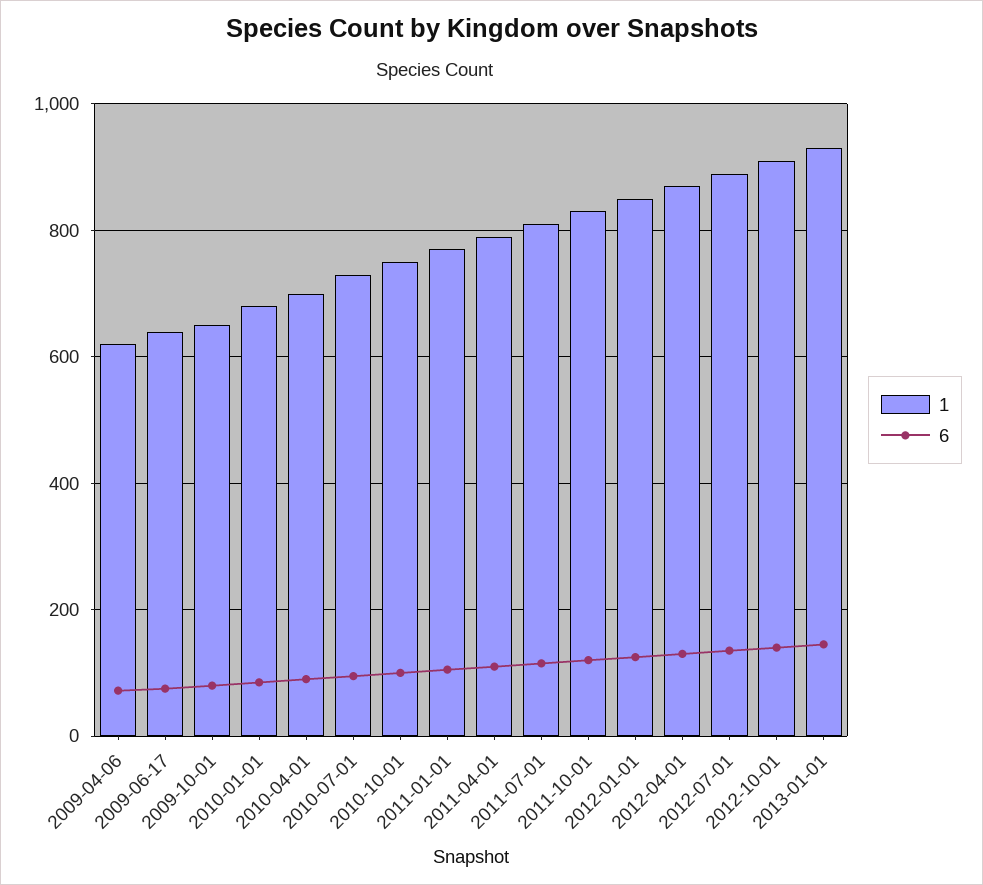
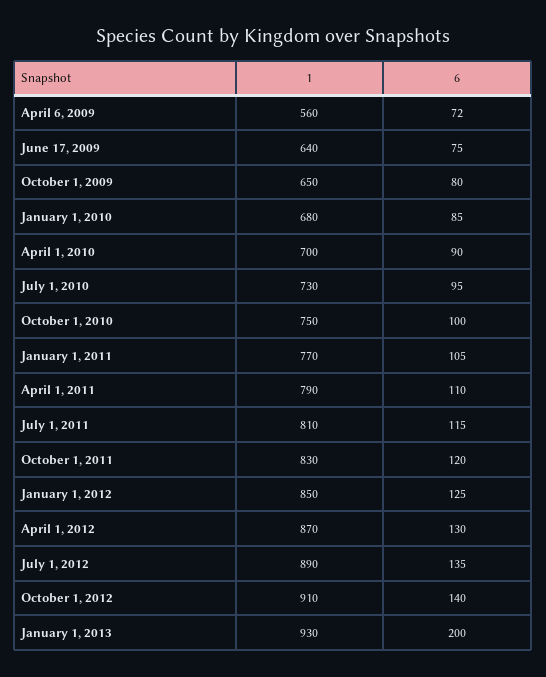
1, 2009-04-06: 620 -> 560
6, 2013-01-01: 140 -> 200

